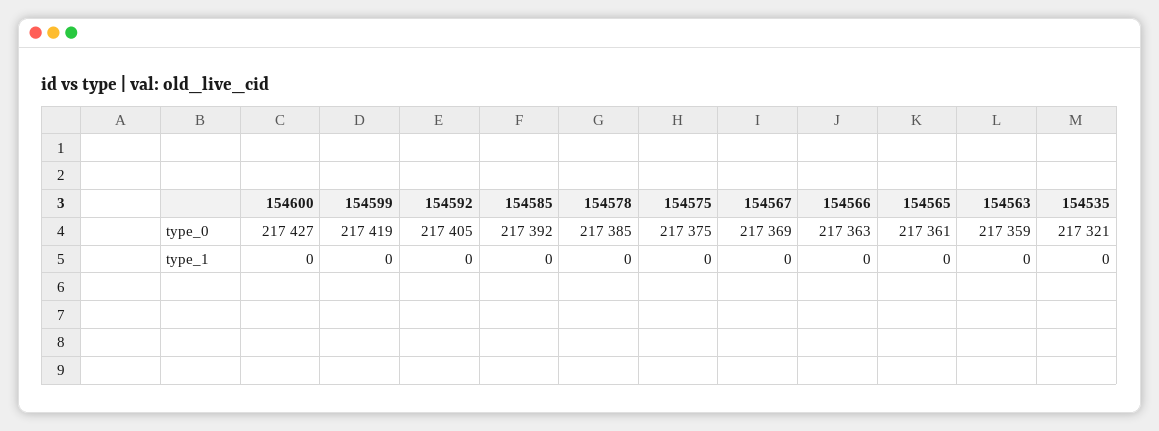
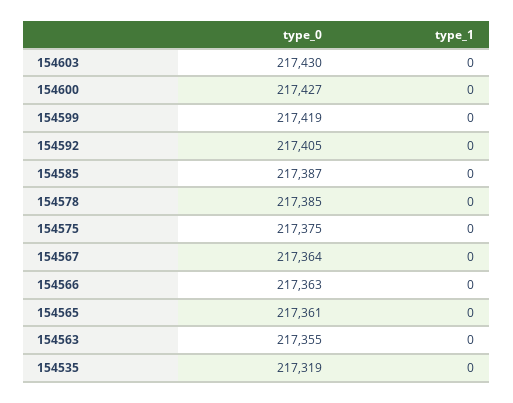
154585, type_0: 217392 -> 217387
154567, type_0: 217369 -> 217364
154563, type_0: 217359 -> 217355
154535, type_0: 217321 -> 217319
154603, type_0: none -> 217430
154603, type_1: none -> 0

